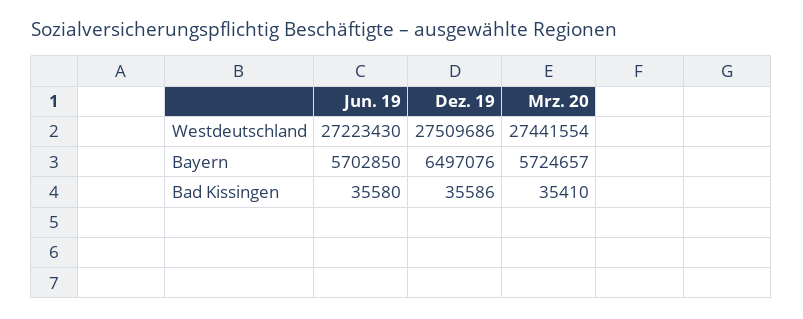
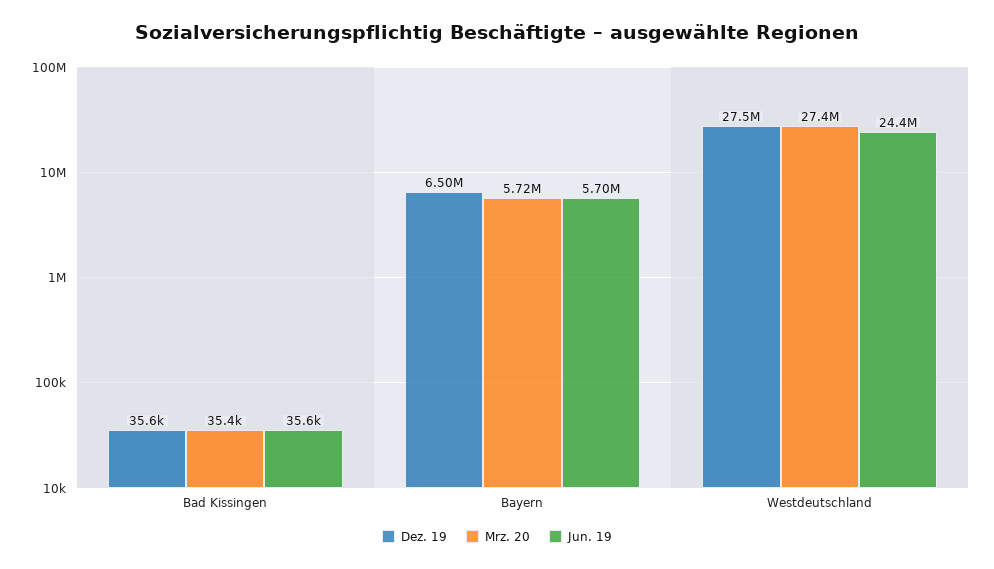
Jun. 19, Westdeutschland: 27223430 -> 24400000

